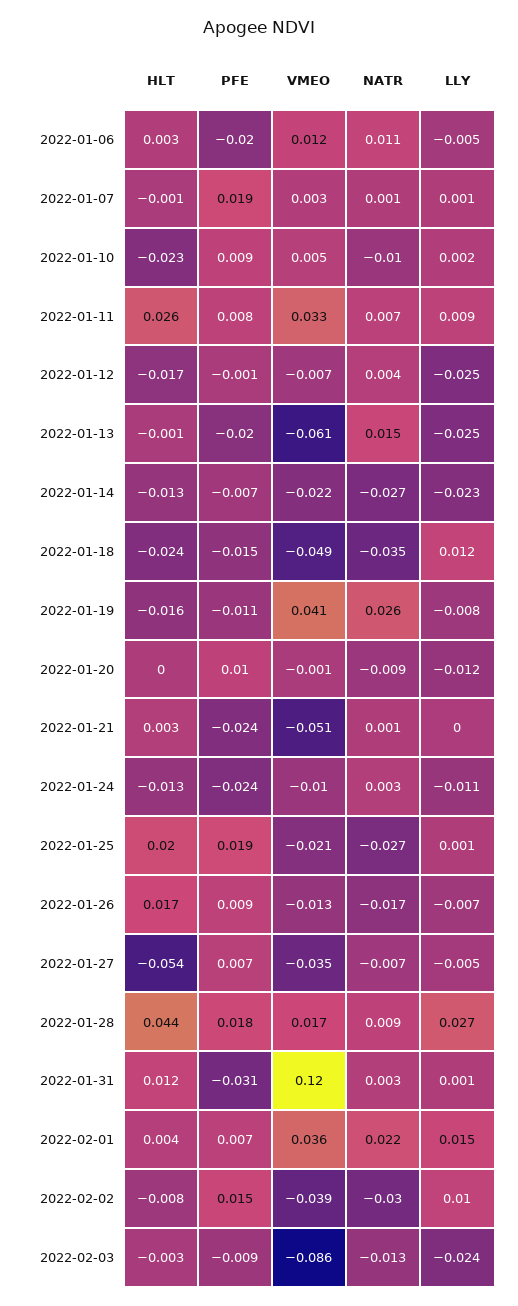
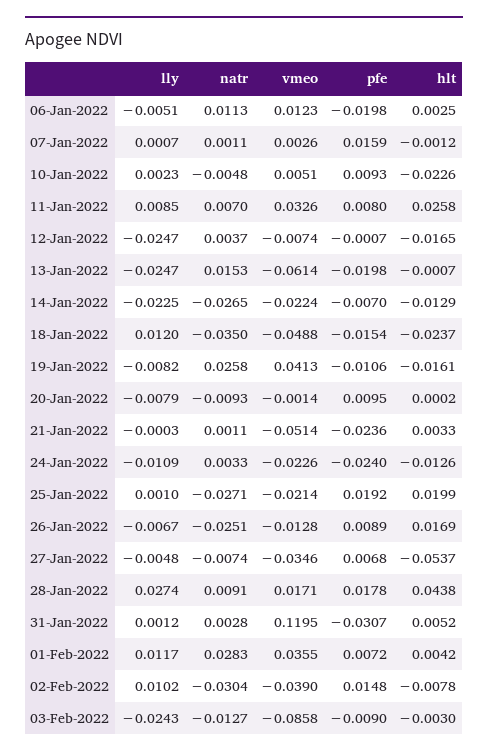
PFE, 2022-01-07: 0.019 -> 0.0159
NATR, 2022-01-10: -0.01 -> -0.0048
LLY, 2022-01-20: -0.012 -> -0.0079
VMEO, 2022-01-24: -0.01 -> -0.0226
NATR, 2022-01-26: -0.017 -> -0.0251
HLT, 2022-01-31: 0.012 -> 0.0052
NATR, 2022-02-01: 0.022 -> 0.0283
LLY, 2022-02-01: 0.015 -> 0.0117

